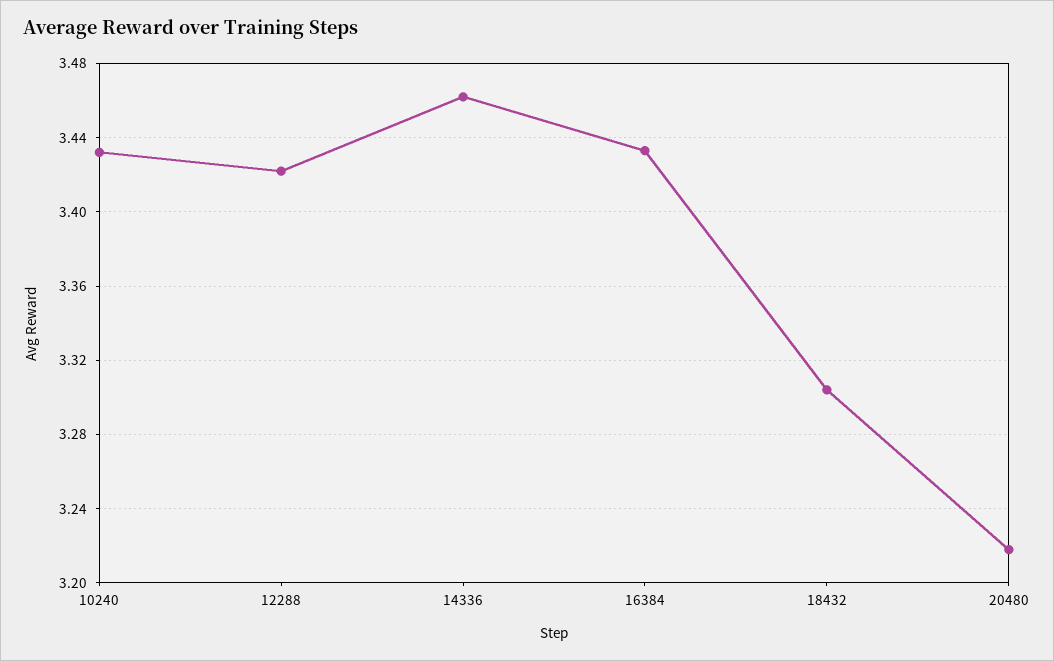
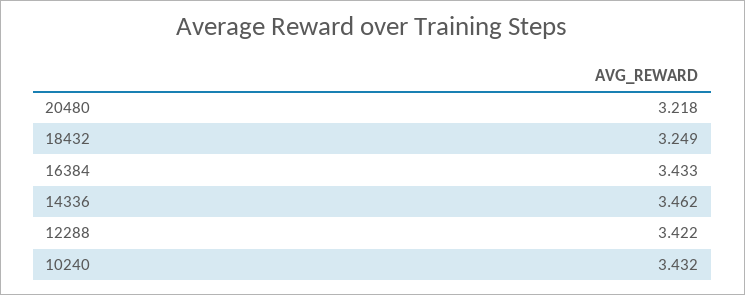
18432: 3.305 -> 3.249

